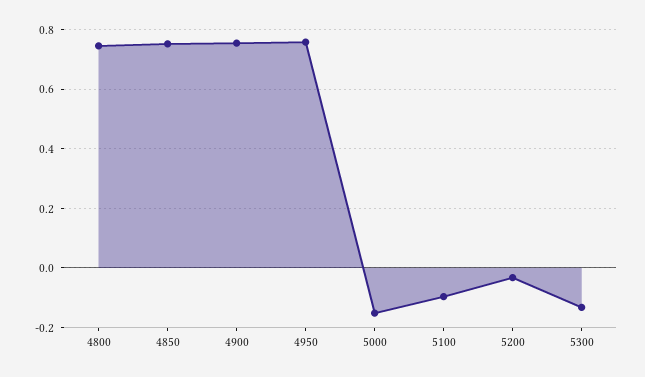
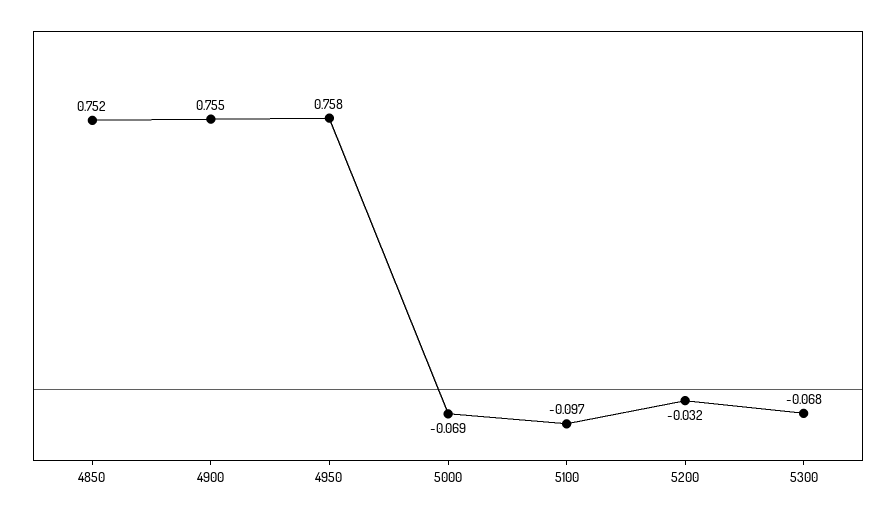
4800: 0.75 -> none
5000: -0.15 -> -0.069
5300: -0.125 -> -0.068

